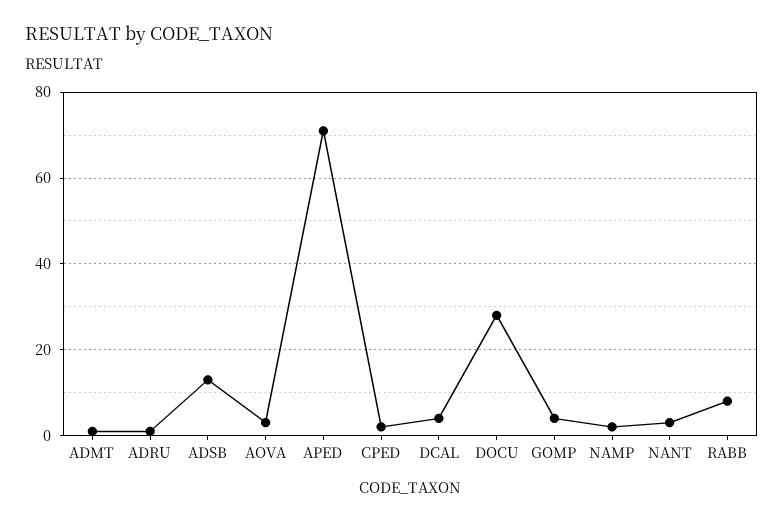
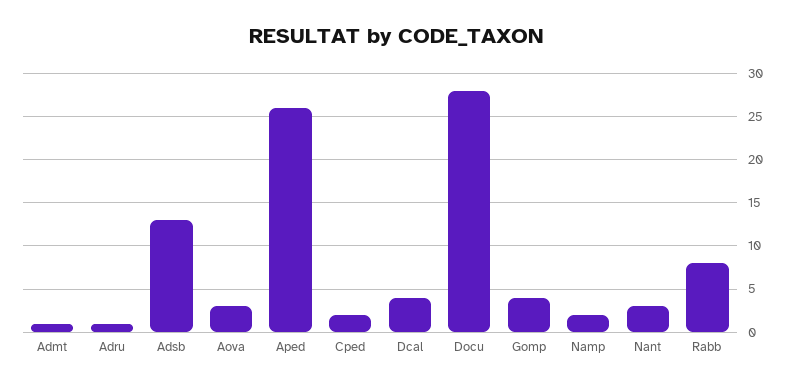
APED: 70 -> 26

